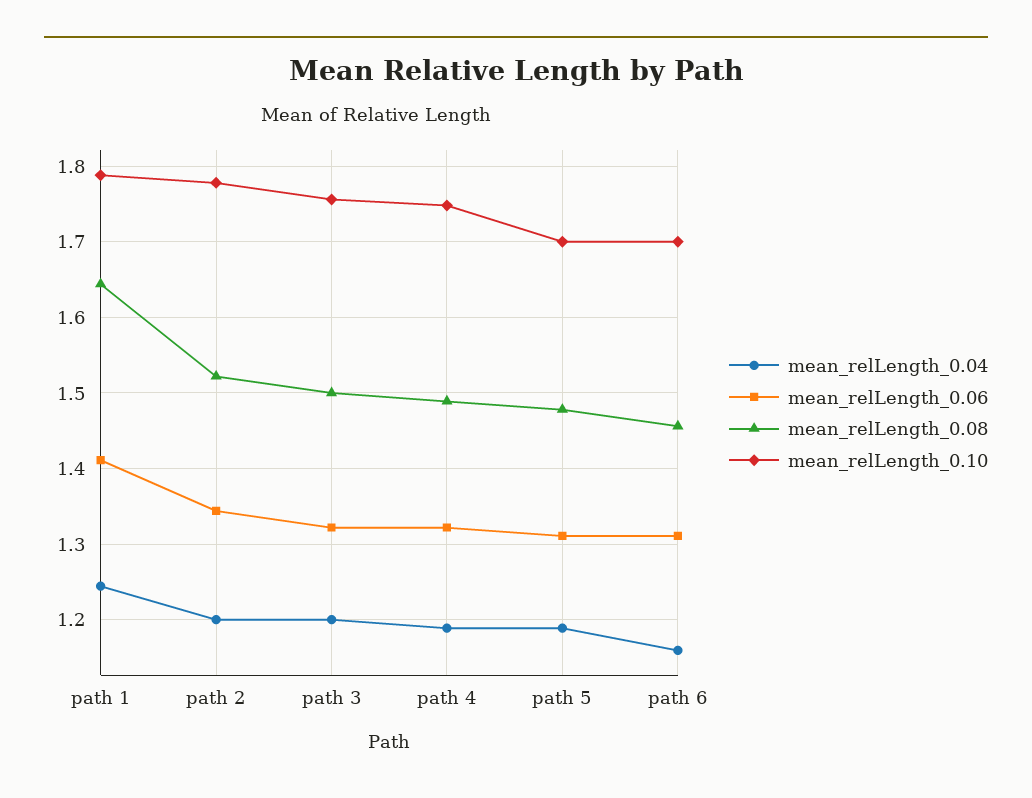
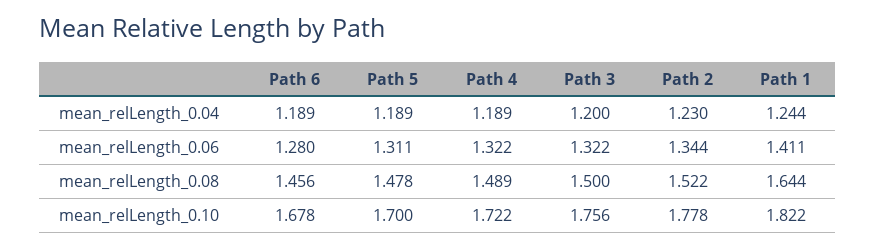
mean_relLength_0.10, path 1: 1.79 -> 1.822
mean_relLength_0.04, path 2: 1.2 -> 1.23
mean_relLength_0.10, path 4: 1.75 -> 1.722
mean_relLength_0.04, path 6: 1.16 -> 1.189
mean_relLength_0.06, path 6: 1.31 -> 1.28
mean_relLength_0.10, path 6: 1.7 -> 1.678

